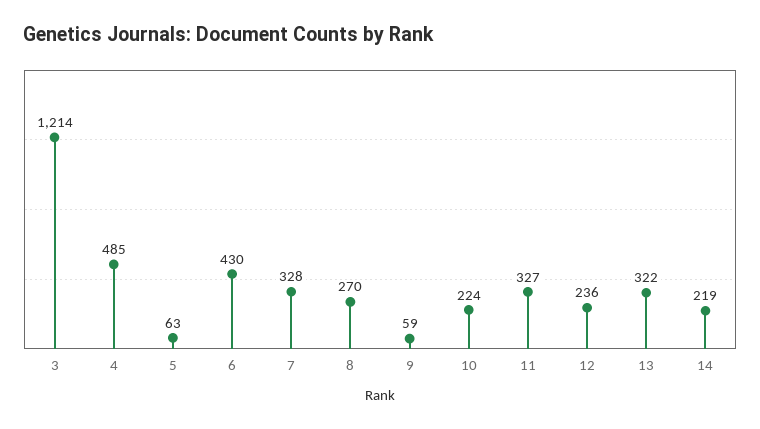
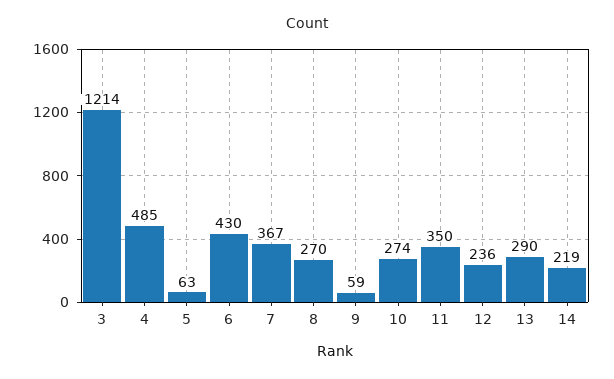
7: 328 -> 367
10: 224 -> 274
11: 327 -> 350
13: 322 -> 290

